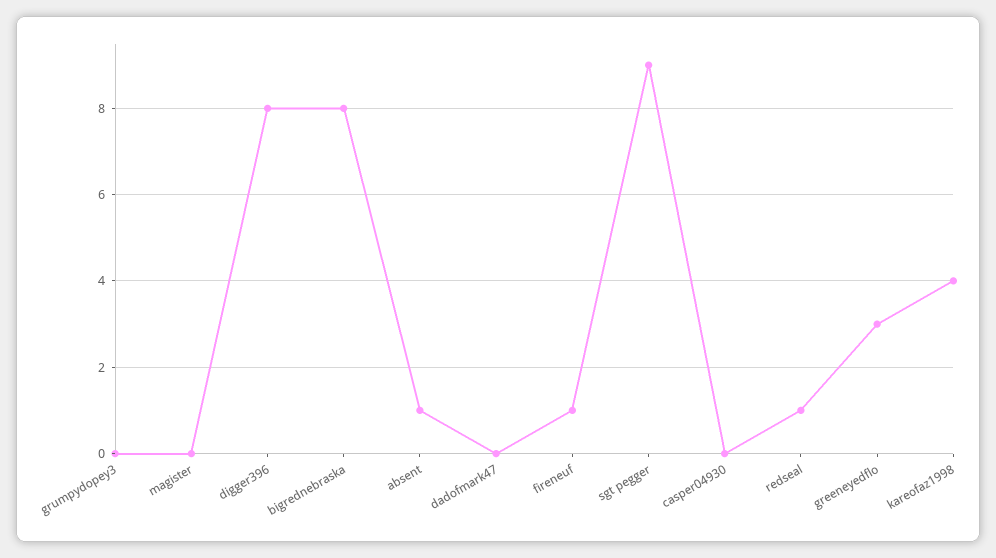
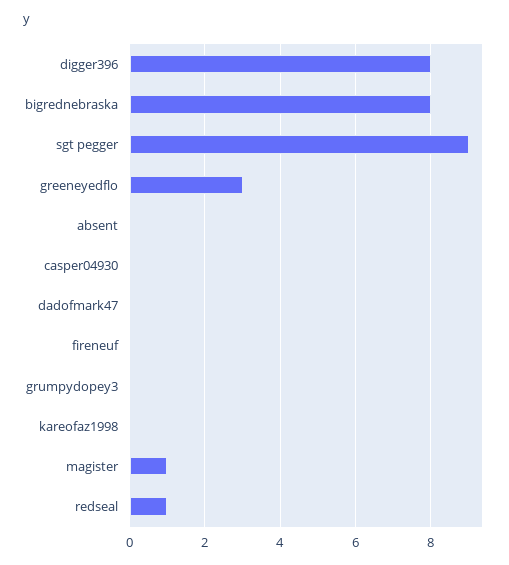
magister: 0 -> 1
absent: 1 -> 0
fireneuf: 1 -> 0
kareofaz1998: 4 -> 0

